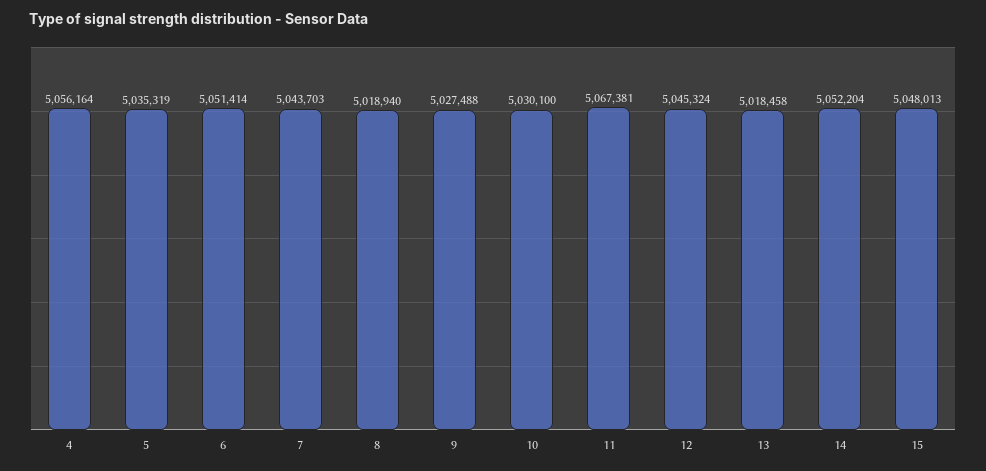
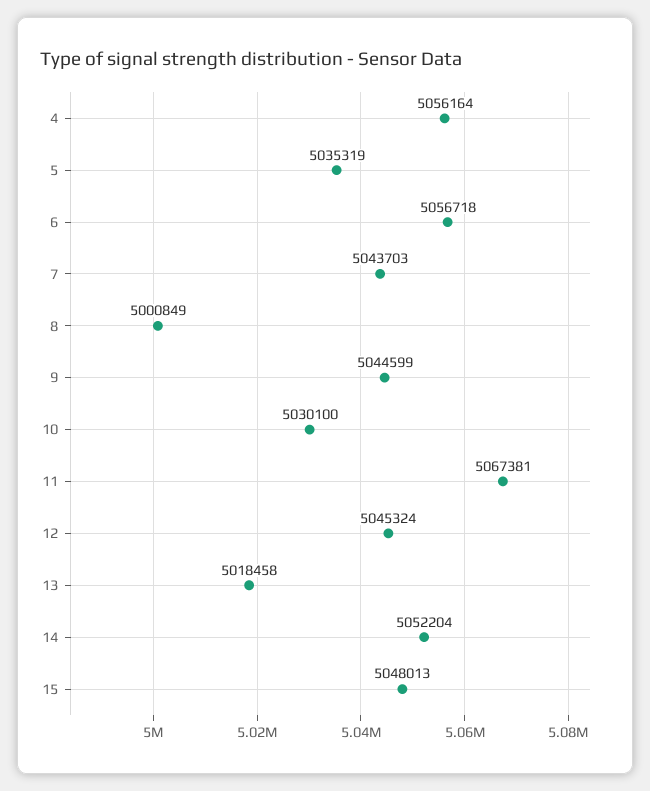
6: 5051414 -> 5056718
8: 5018940 -> 5000849
9: 5027488 -> 5044599

